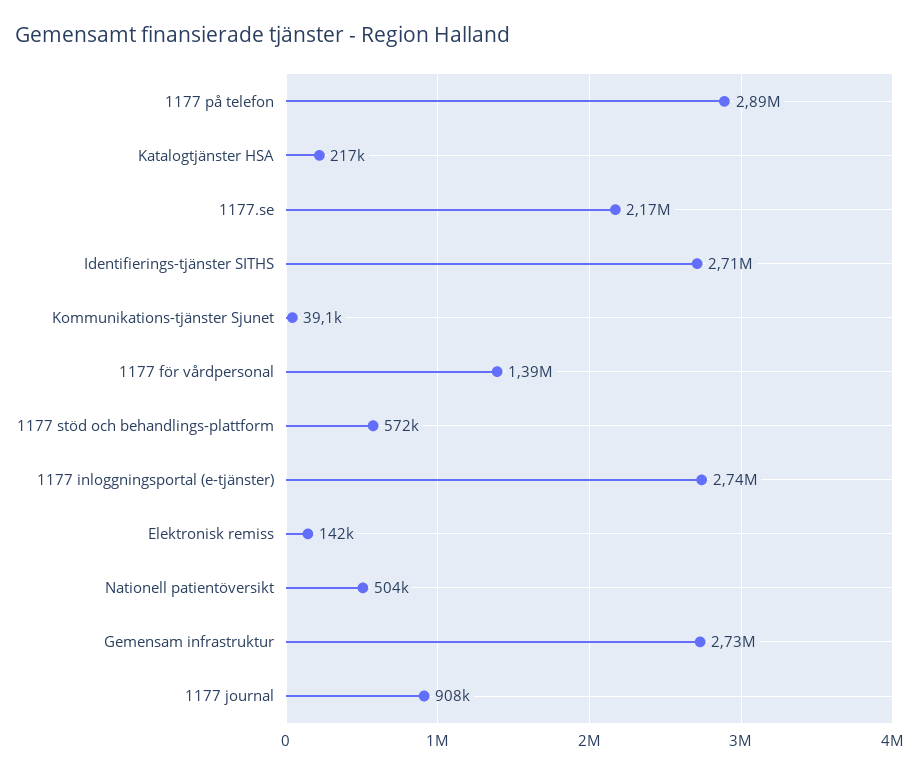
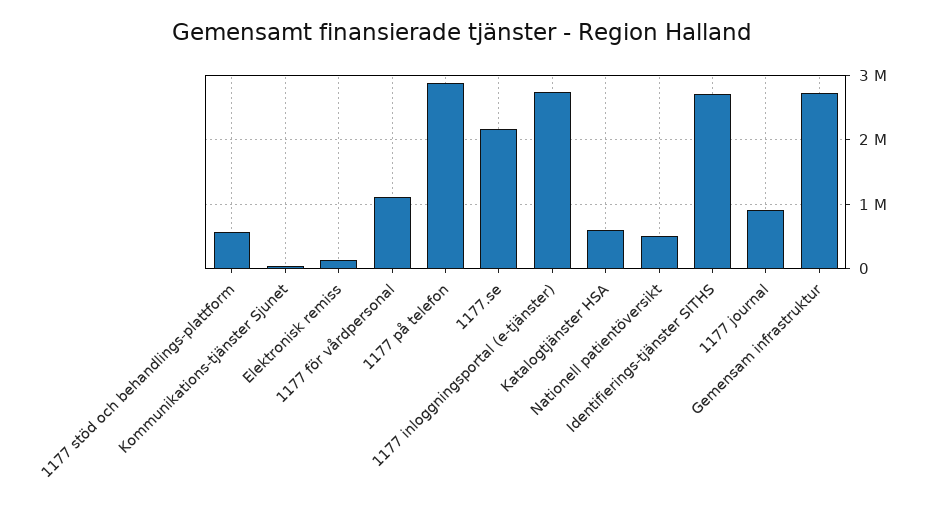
Katalogtjänster HSA: 217000 -> 600000
1177 för vårdpersonal: 1390000 -> 1100000

